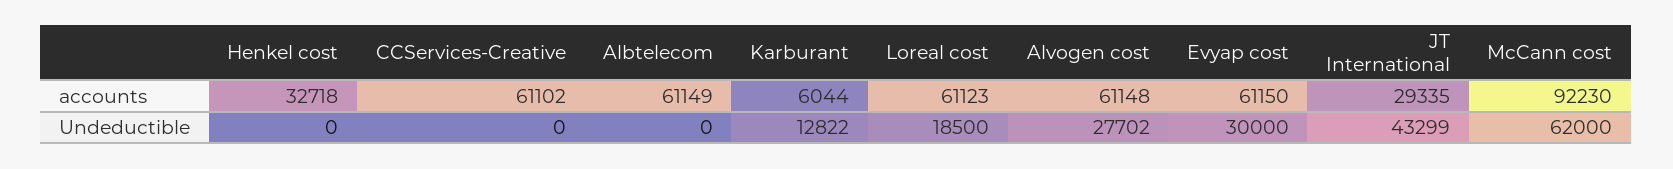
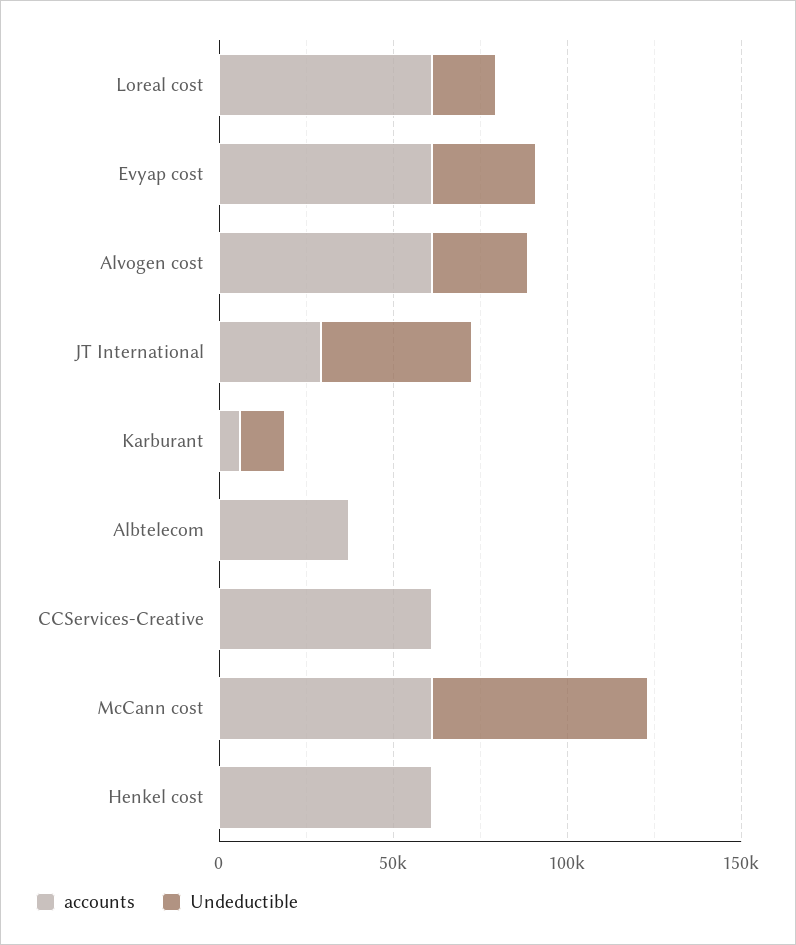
accounts, Henkel cost: 32718 -> 60000
accounts, Albtelecom: 61149 -> 40000
accounts, McCann cost: 92230 -> 60000

